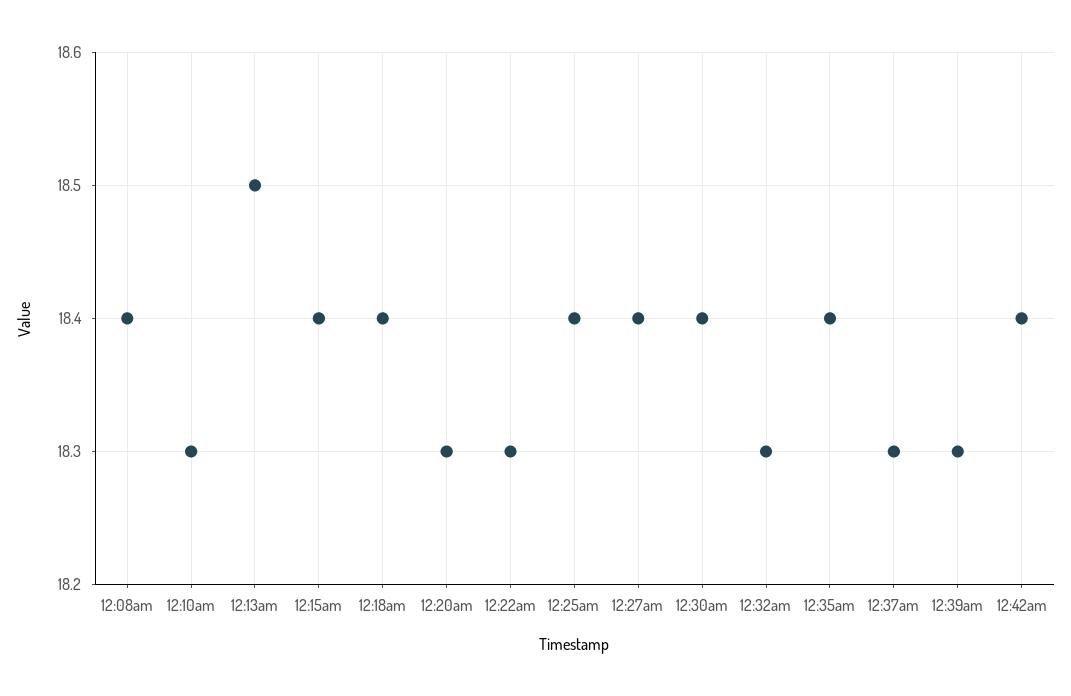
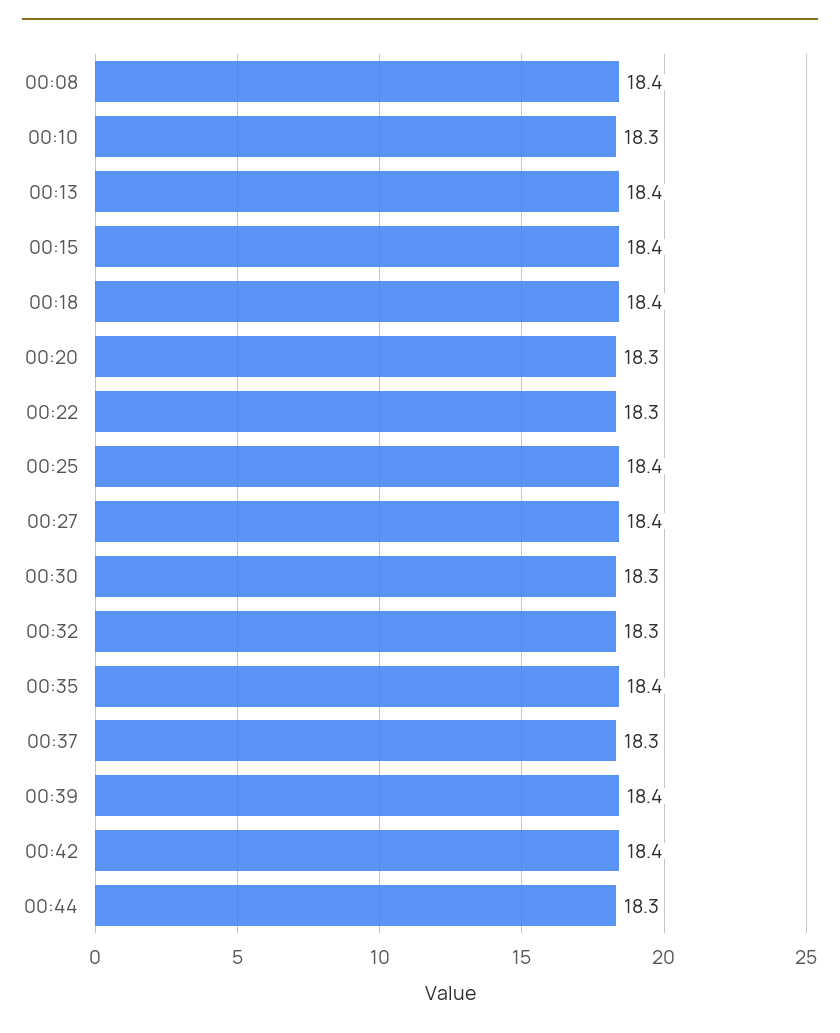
12:13am: 18.5 -> 18.4
12:30am: 18.4 -> 18.3
12:39am: 18.3 -> 18.4
00:44: none -> 18.3

